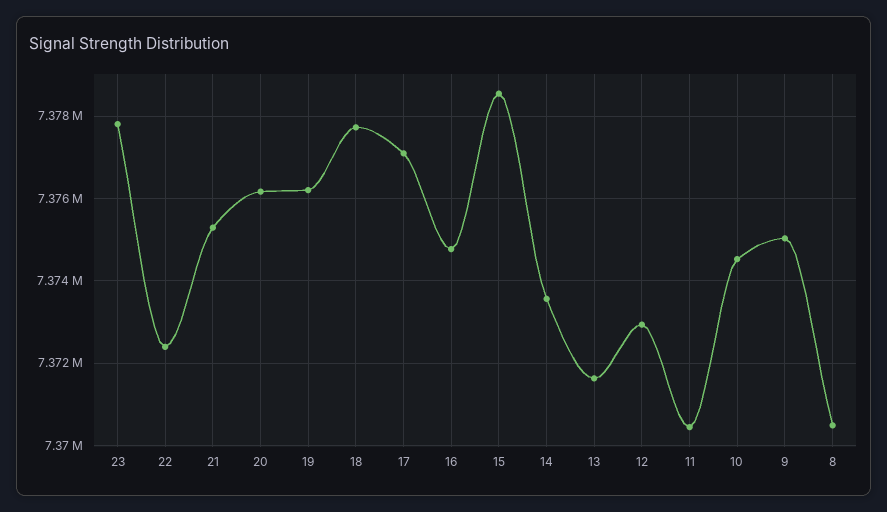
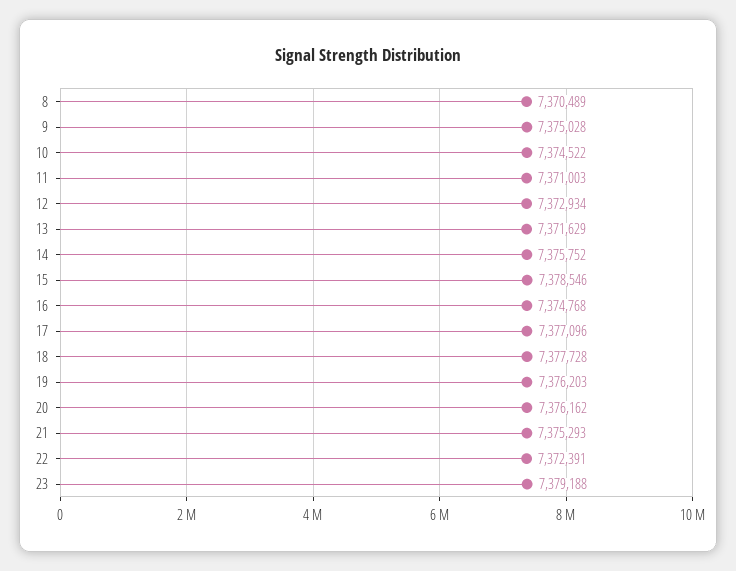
23: 7377800 -> 7379188
14: 7373600 -> 7375752
11: 7370400 -> 7371003

